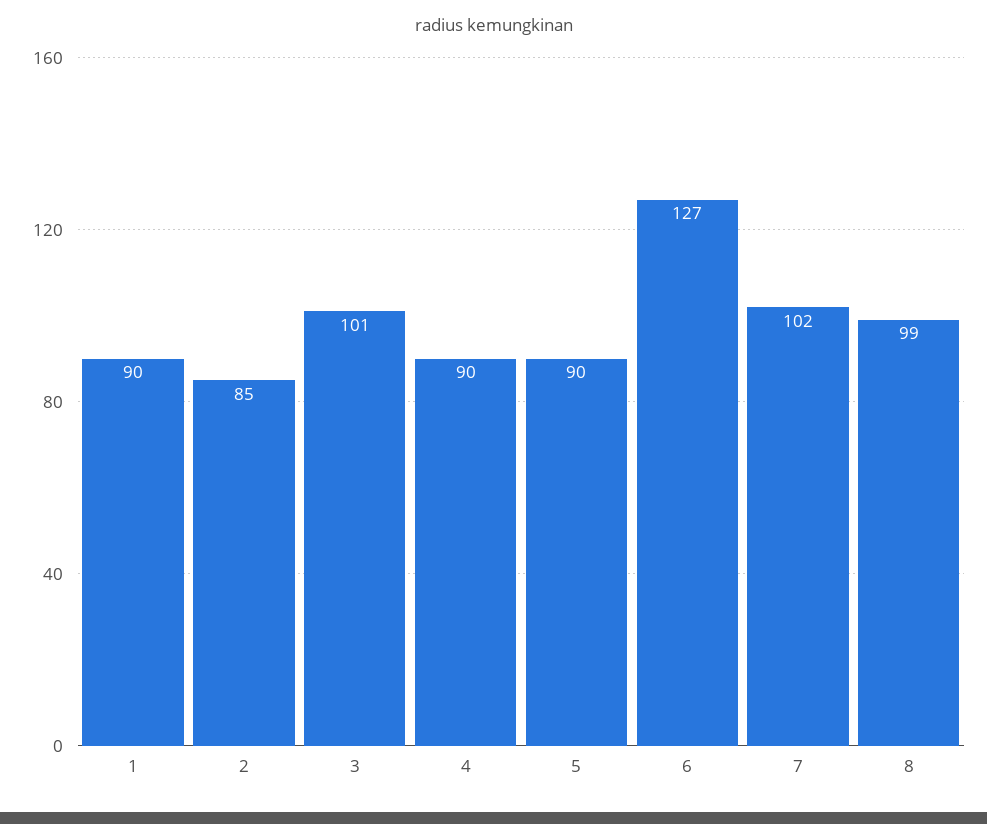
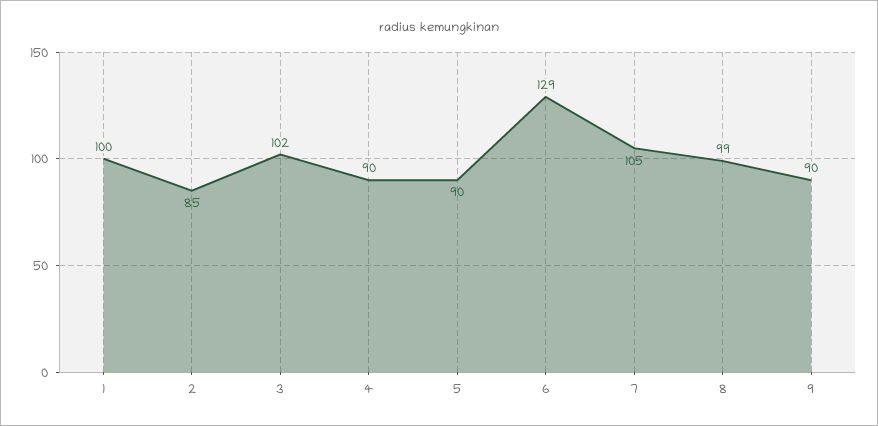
1: 90 -> 100
3: 101 -> 102
6: 127 -> 129
7: 102 -> 105
9: none -> 90

